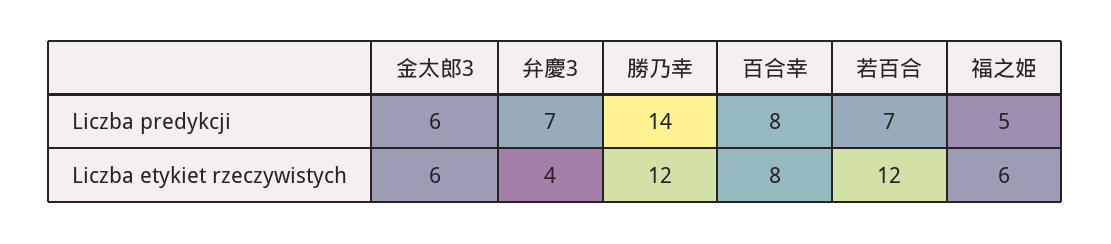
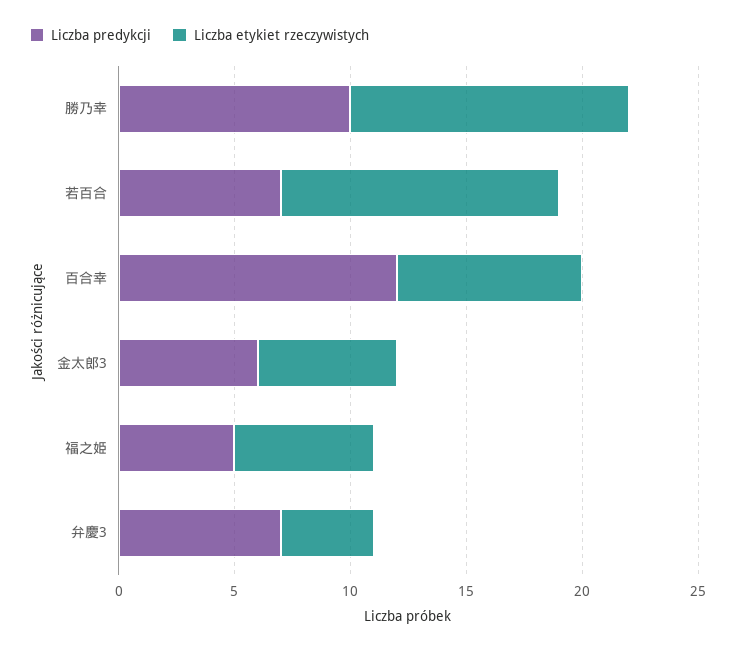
Liczba predykcji, 勝乃幸: 14 -> 10
Liczba predykcji, 百合幸: 8 -> 12

